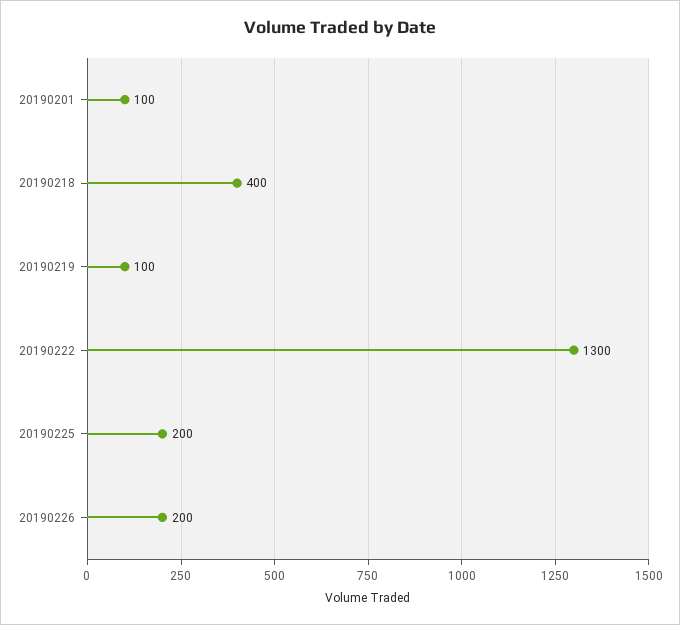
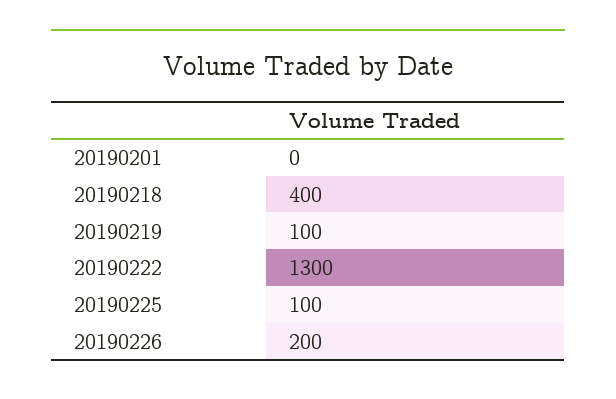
20190201: 100 -> 0
20190225: 200 -> 100

